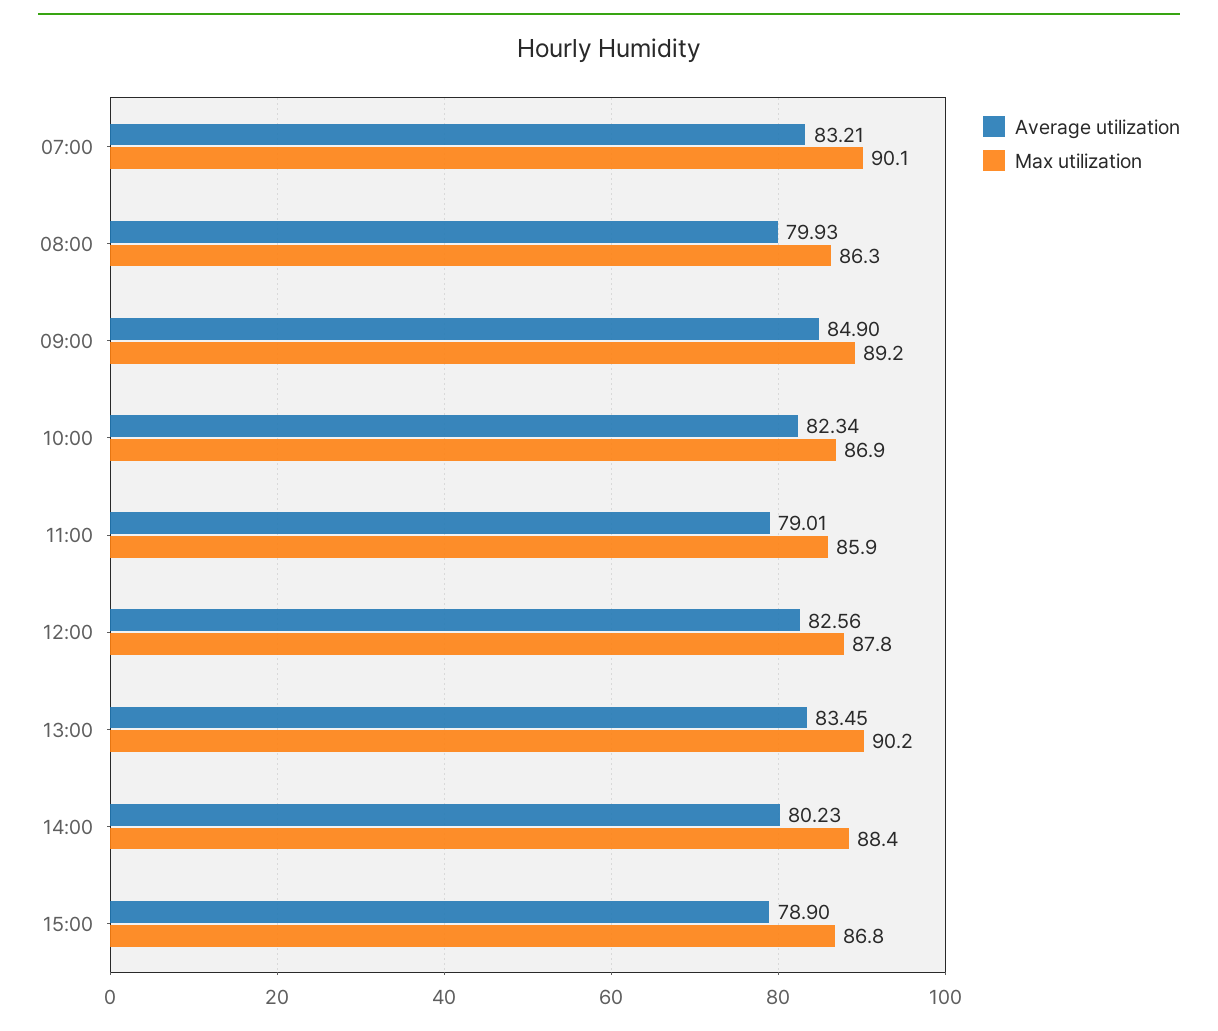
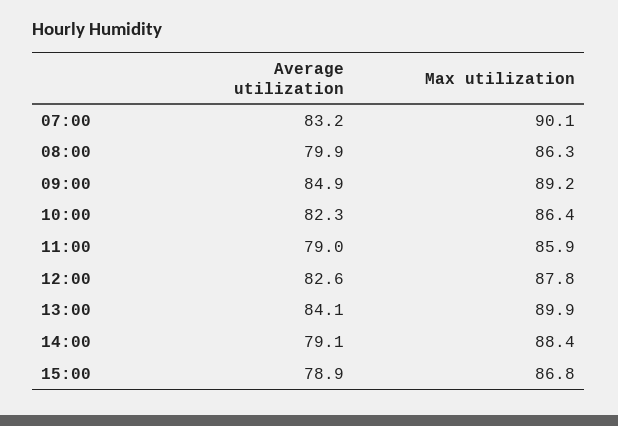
Max utilization, 10:00: 86.9 -> 86.4
Average utilization, 13:00: 83.45 -> 84.1
Max utilization, 13:00: 90.2 -> 89.9
Average utilization, 14:00: 80.23 -> 79.1

